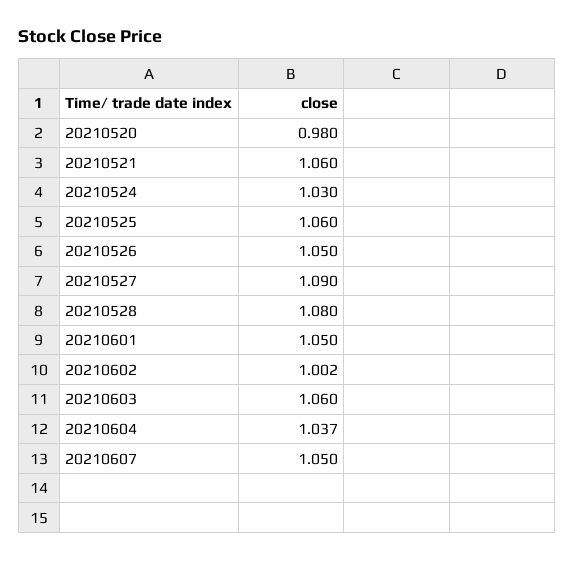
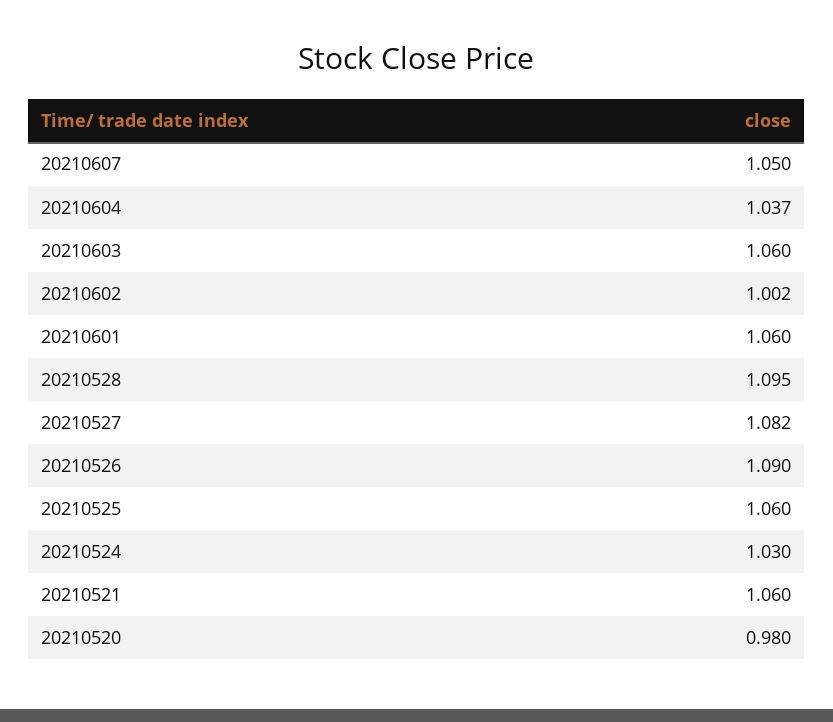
20210526: 1.05 -> 1.09
20210527: 1.09 -> 1.082
20210528: 1.08 -> 1.095
20210601: 1.05 -> 1.06

